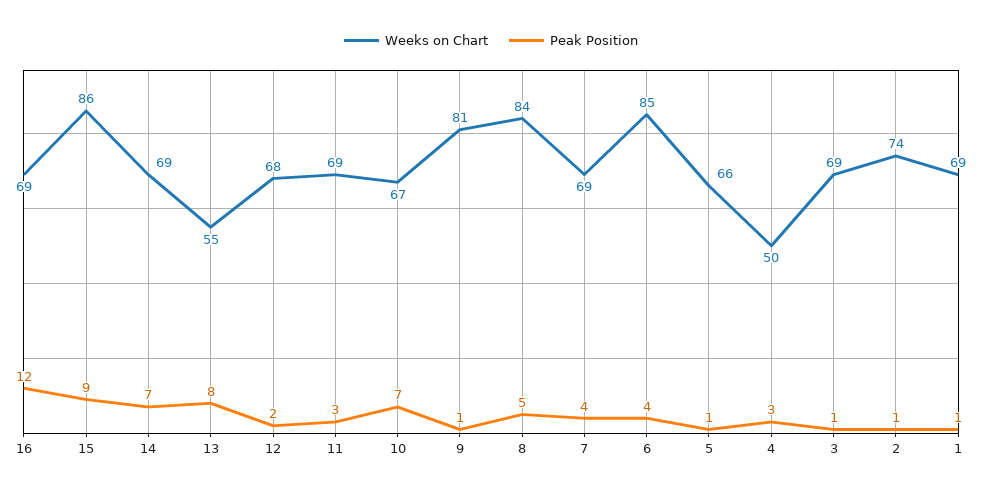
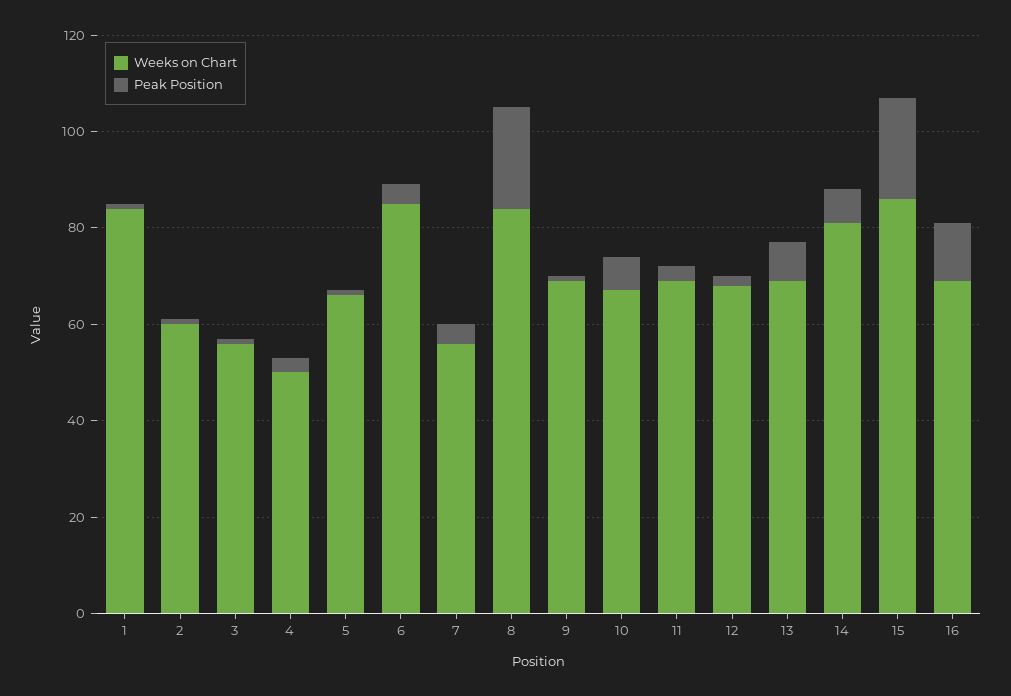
Peak Position, 15: 9 -> 20
Weeks on Chart, 14: 69 -> 80
Weeks on Chart, 13: 55 -> 70
Weeks on Chart, 9: 81 -> 70
Peak Position, 8: 5 -> 20
Weeks on Chart, 7: 69 -> 55
Weeks on Chart, 3: 69 -> 55
Weeks on Chart, 2: 74 -> 60
Weeks on Chart, 1: 69 -> 85

